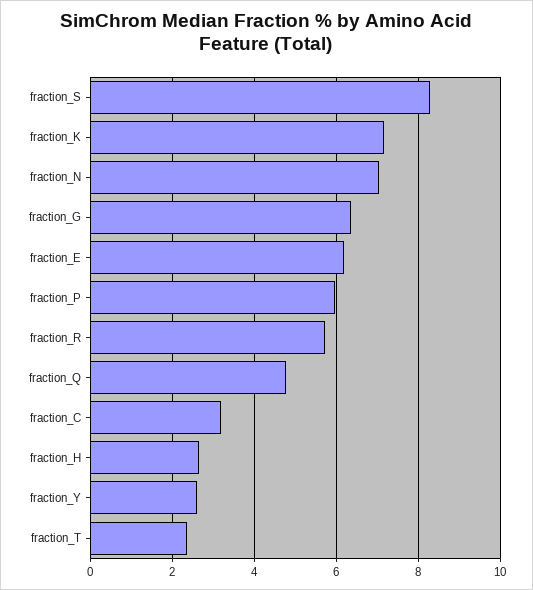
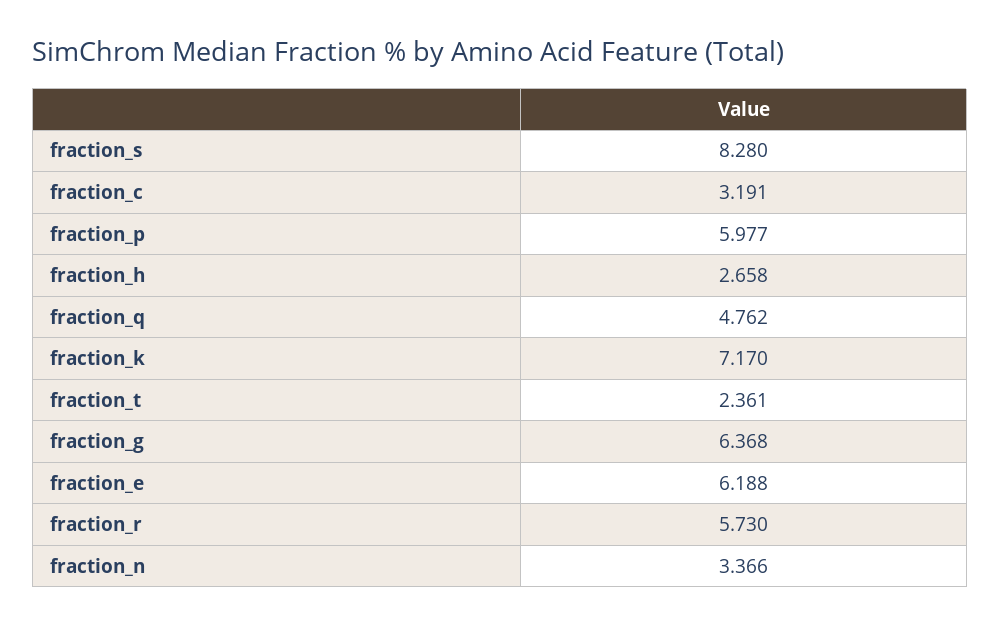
fraction_N: 7 -> 3.366
fraction_Y: 2.6 -> none

